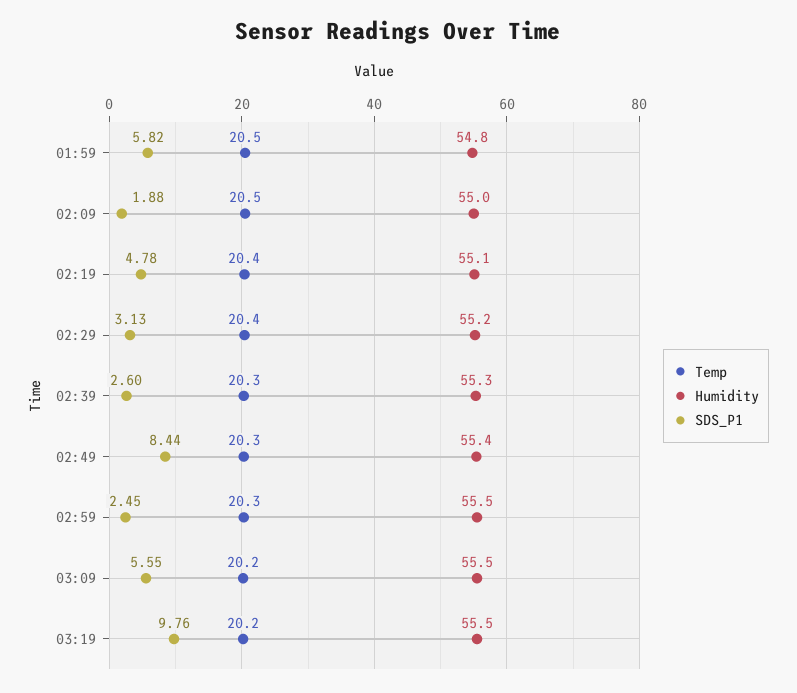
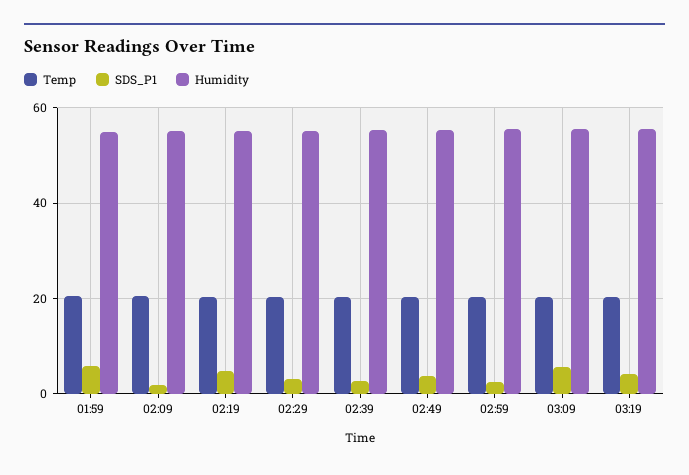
SDS_P1, 02:49: 8.44 -> 4
SDS_P1, 03:19: 9.76 -> 4

